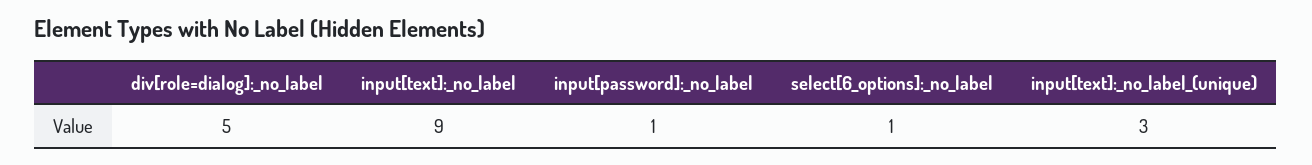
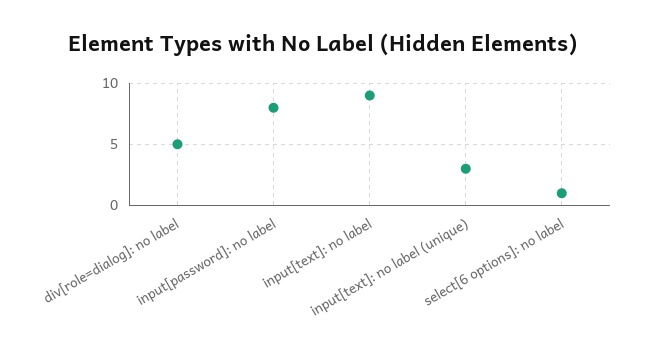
input[password]:_no_label: 1 -> 8

